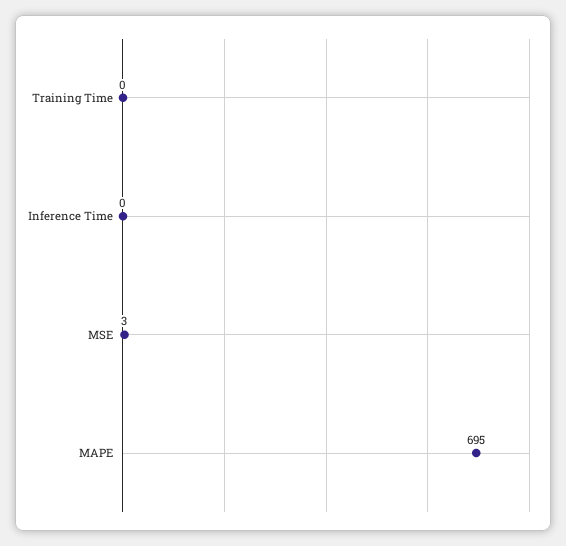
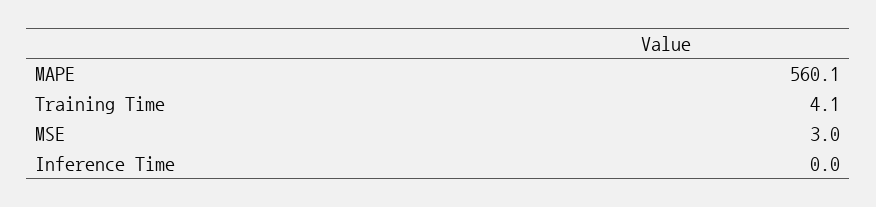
Training Time: 0 -> 4.1
MAPE: 695 -> 560.1

